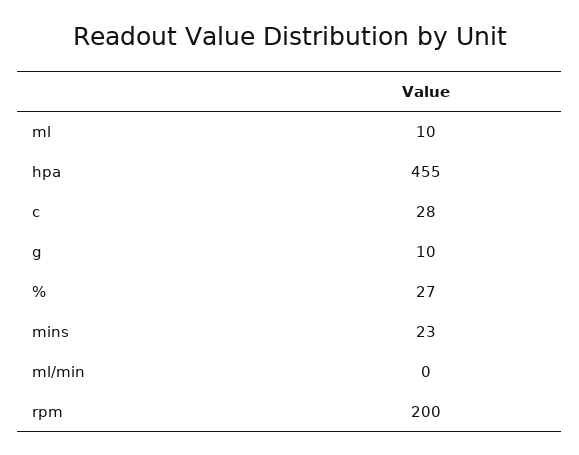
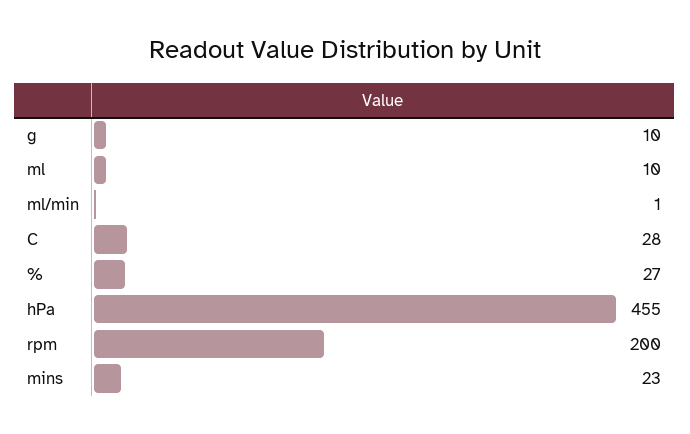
ml/min: 0 -> 1

